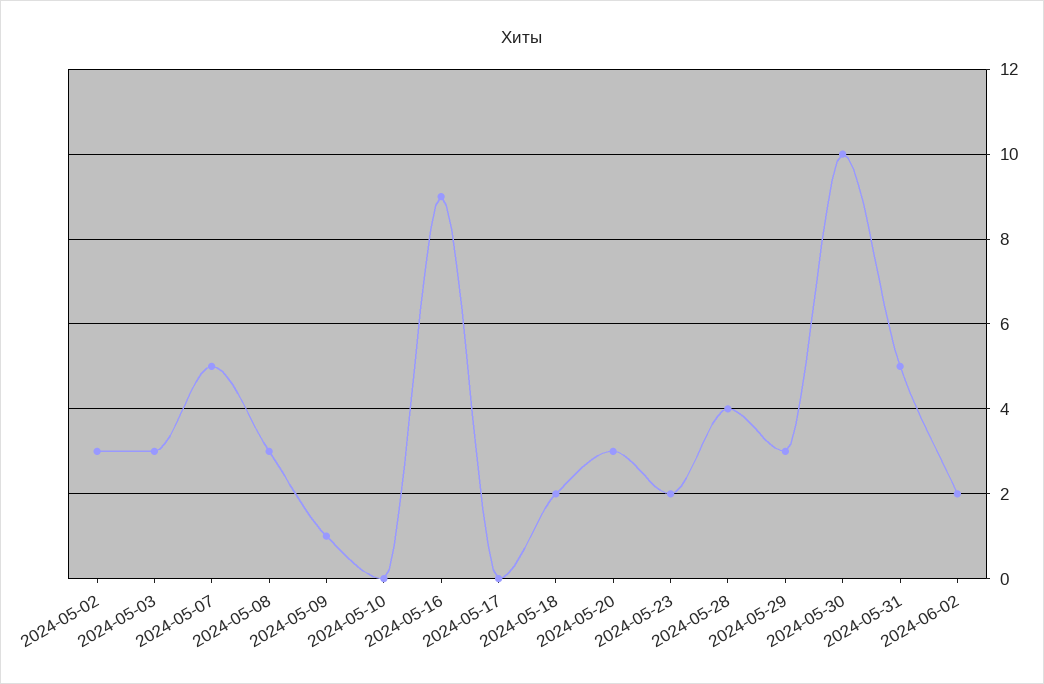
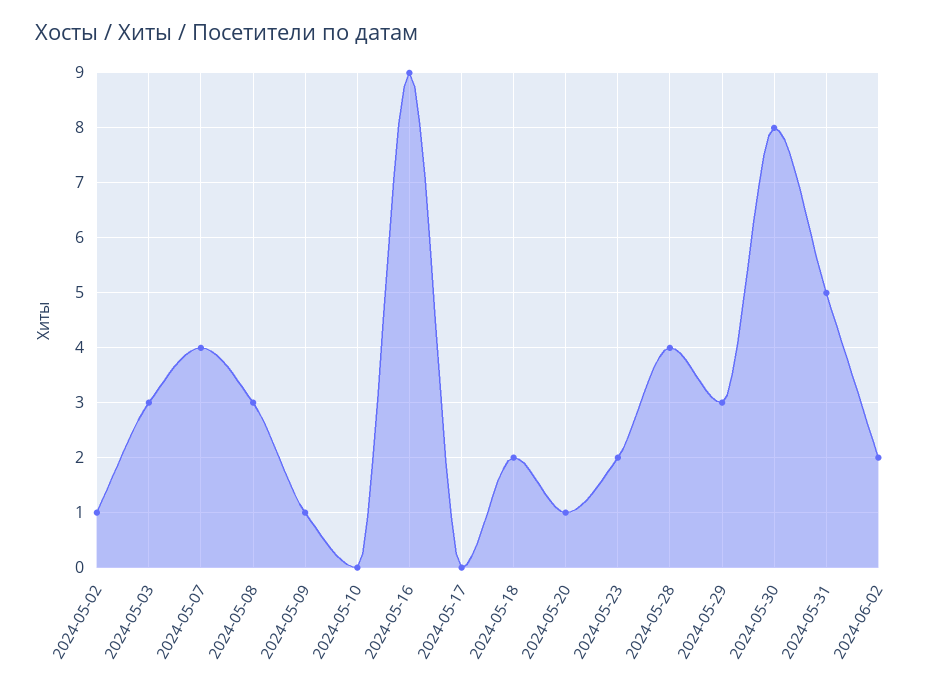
2024-05-02: 3 -> 1
2024-05-07: 5 -> 4
2024-05-20: 3 -> 1
2024-05-30: 10 -> 8

